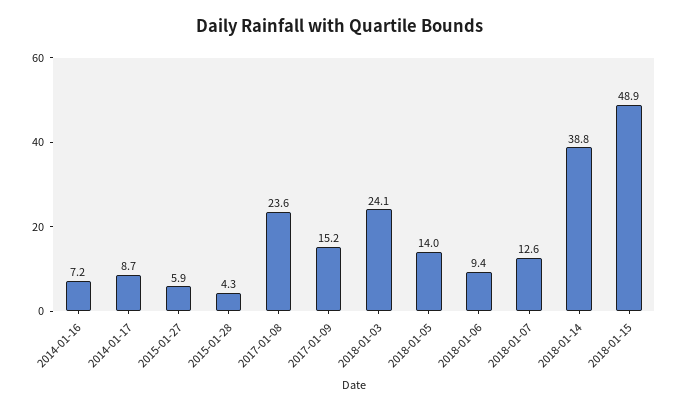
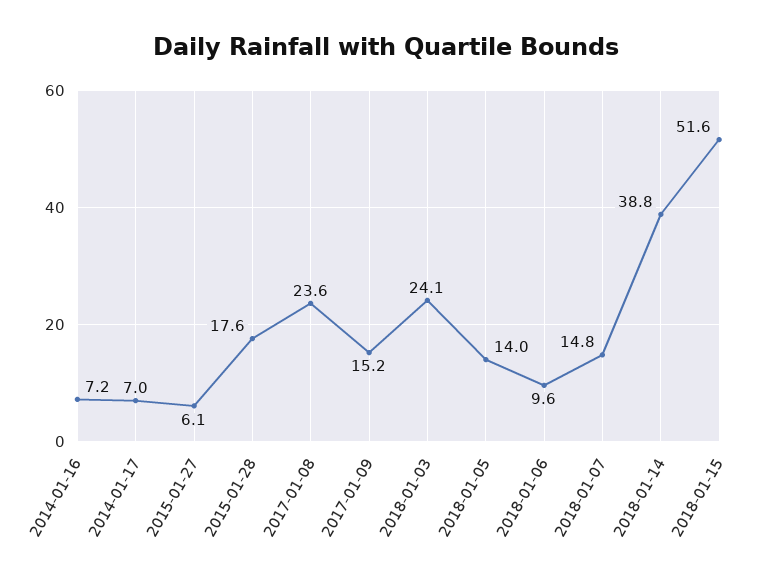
2014-01-17: 8.7 -> 7
2015-01-27: 5.9 -> 6.1
2015-01-28: 4.3 -> 17.6
2018-01-06: 9.4 -> 9.6
2018-01-07: 12.6 -> 14.8
2018-01-15: 48.9 -> 51.6

